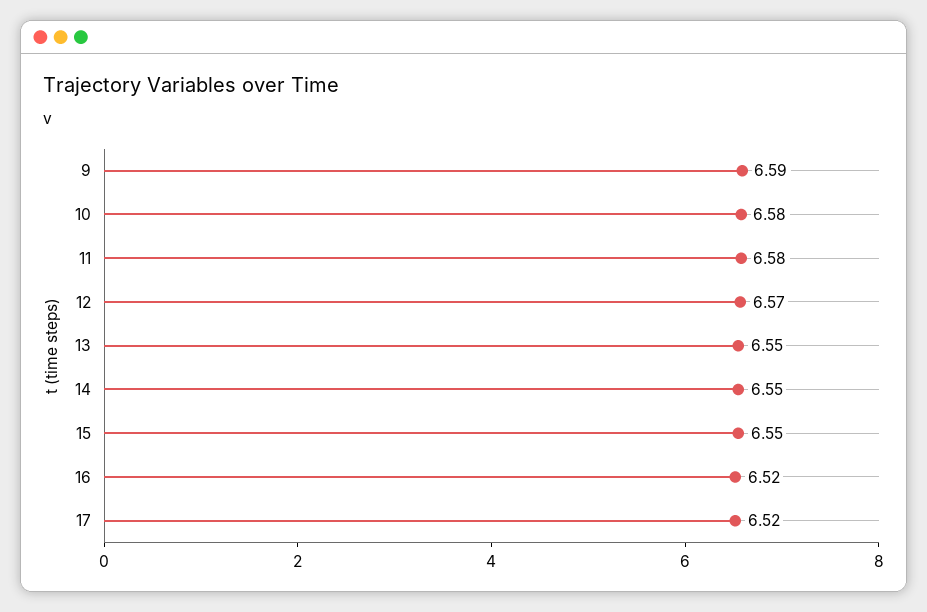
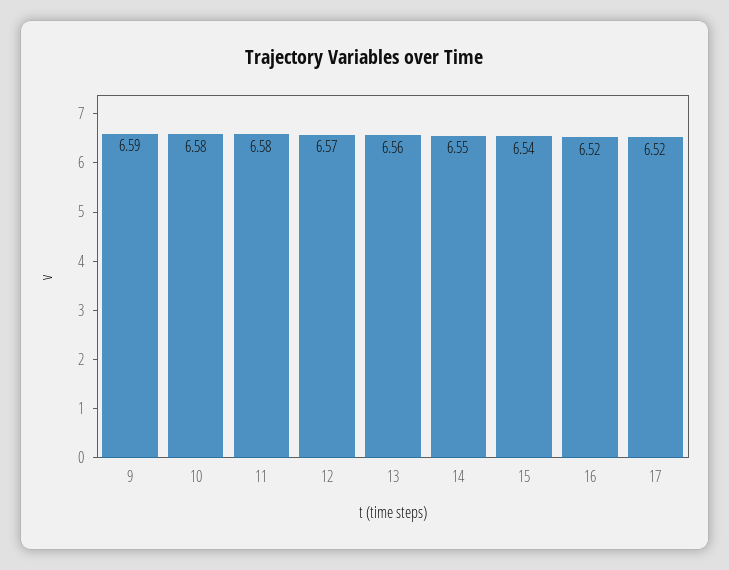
13: 6.55 -> 6.56
15: 6.55 -> 6.54

